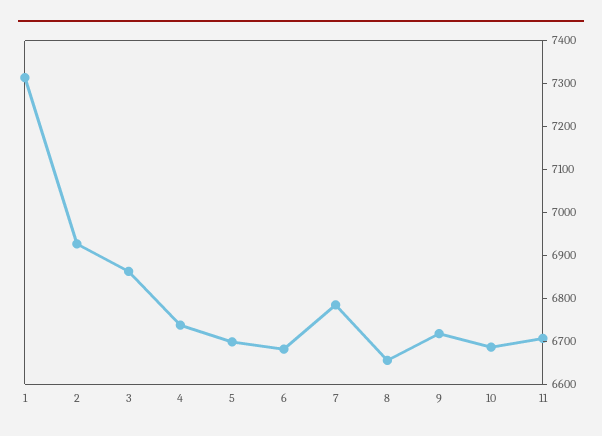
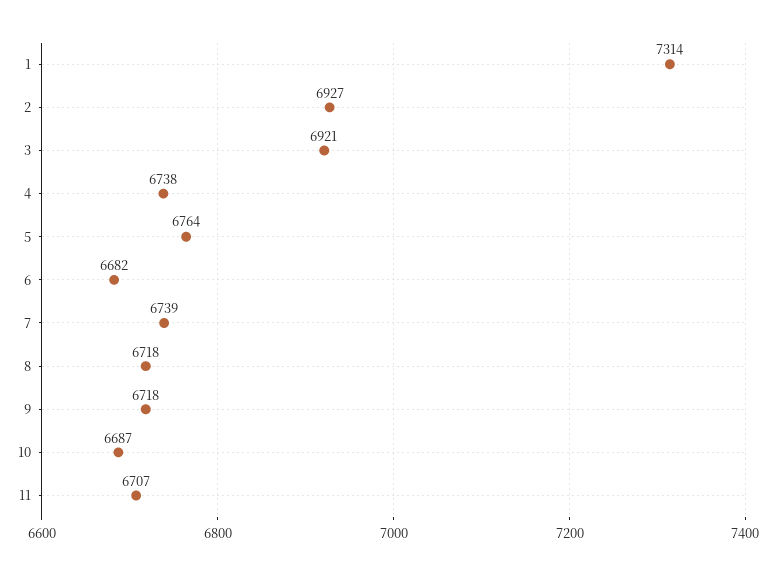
3: 6860 -> 6921
5: 6700 -> 6764
7: 6780 -> 6739
8: 6660 -> 6718

